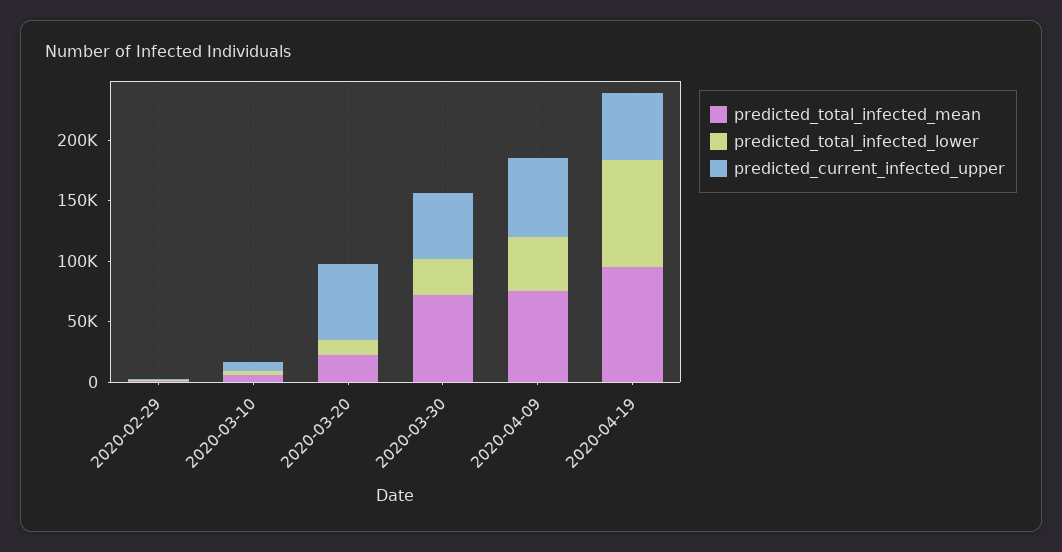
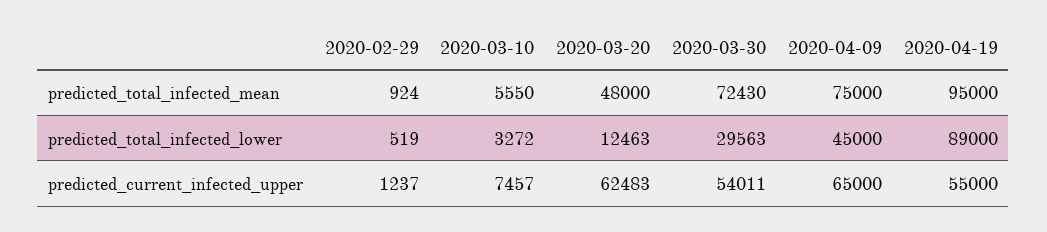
predicted_total_infected_mean, 2020-03-20: 20000 -> 48000

